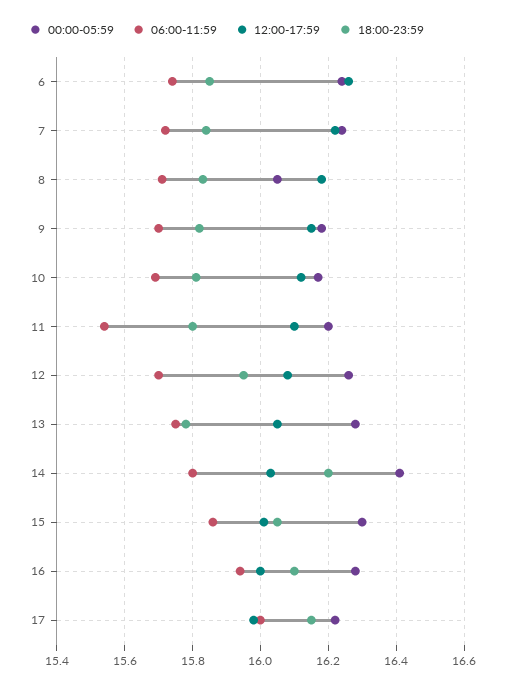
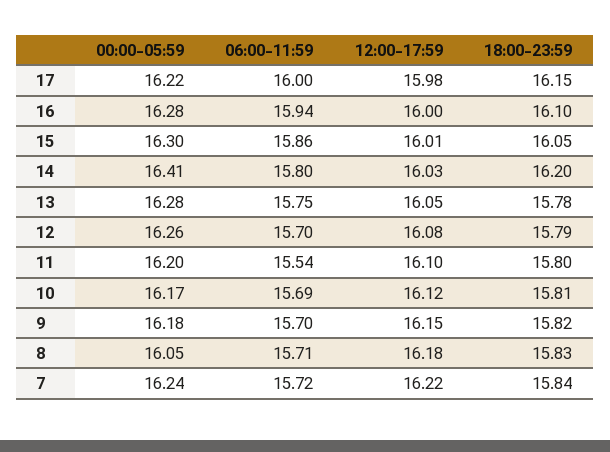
00:00-05:59, 6: 16.25 -> none
06:00-11:59, 6: 15.75 -> none
12:00-17:59, 6: 16.25 -> none
18:00-23:59, 6: 15.85 -> none
18:00-23:59, 12: 15.95 -> 15.79

